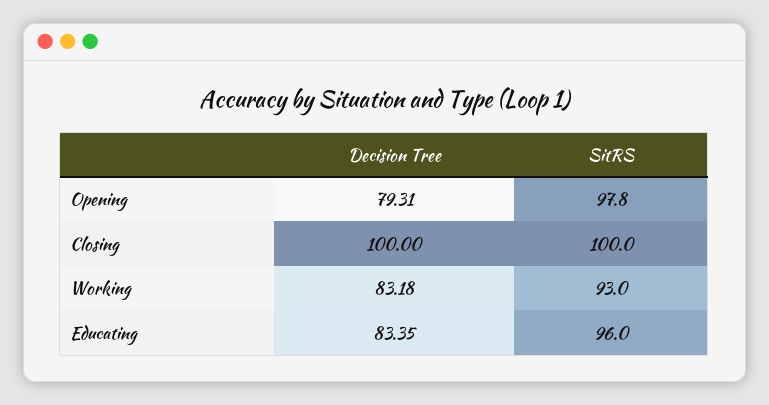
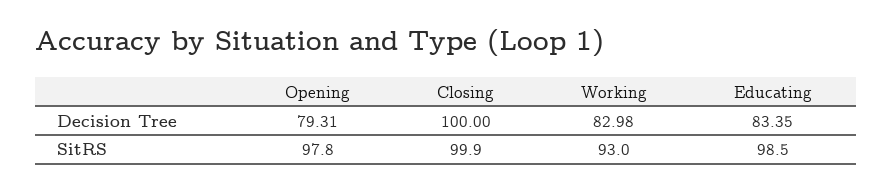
SitRS, Closing: 100 -> 99.9
Decision Tree, Working: 83.18 -> 82.98
SitRS, Educating: 96 -> 98.5

